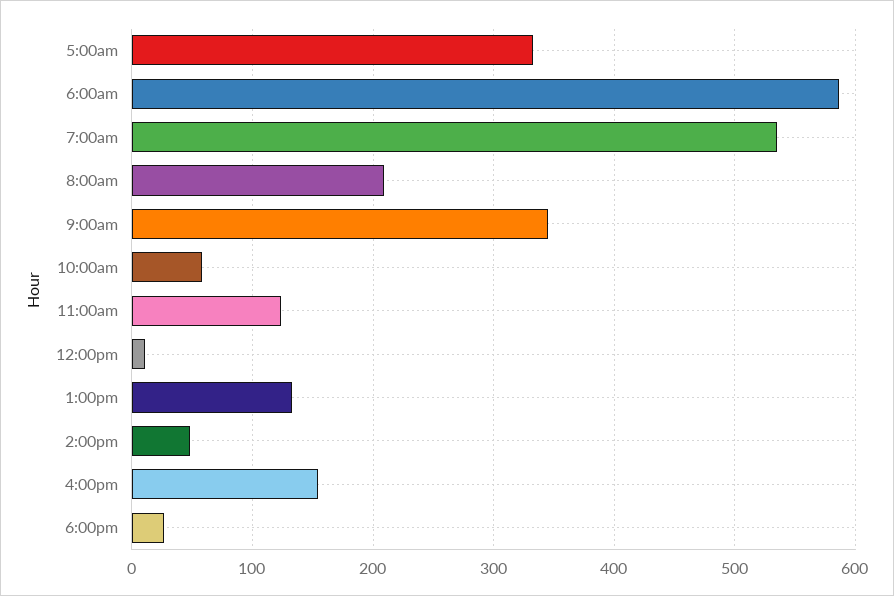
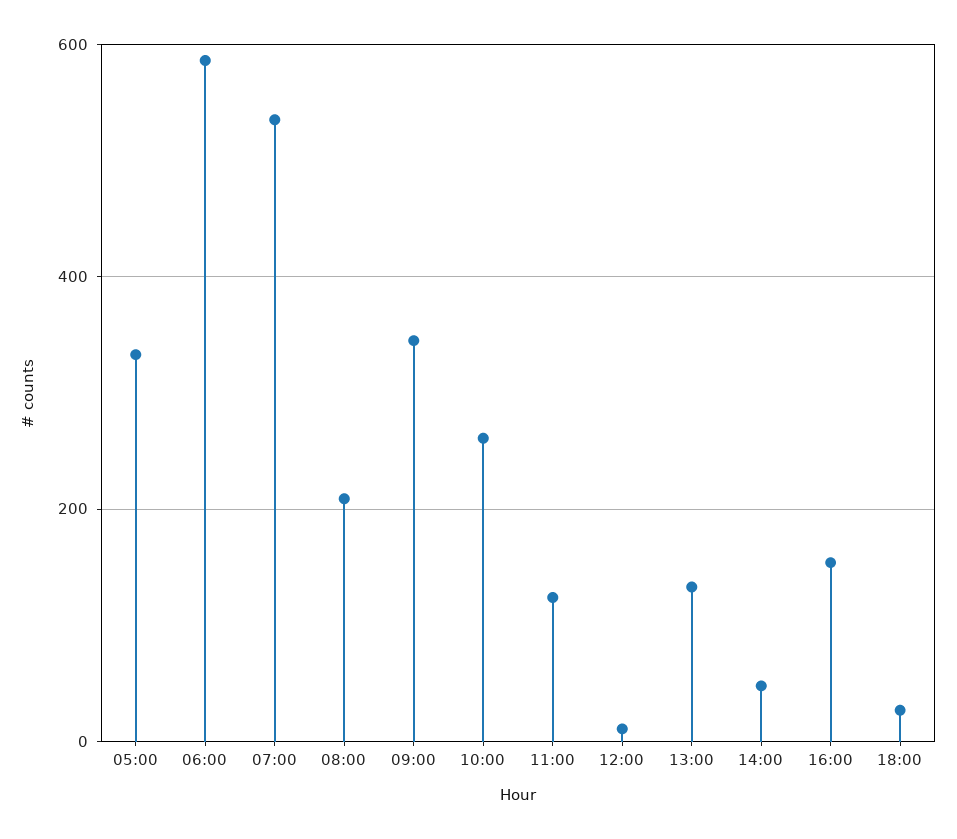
10:00am: 60 -> 260

